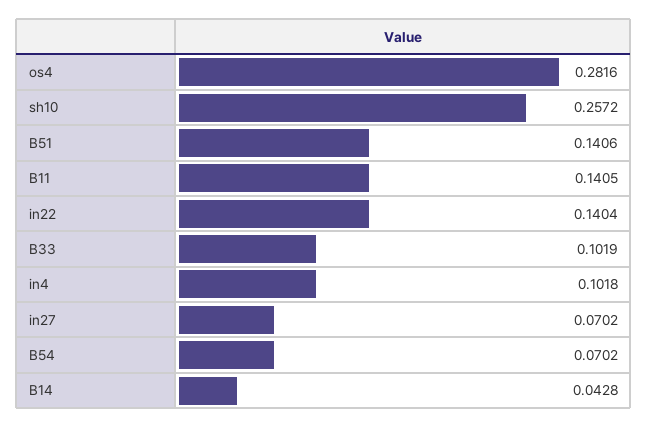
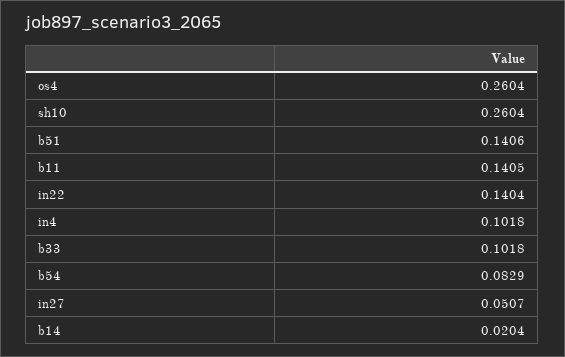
os4: 0.2816 -> 0.2604
sh10: 0.2572 -> 0.2604
B33: 0.1019 -> 0.1018
in27: 0.0702 -> 0.0507
B54: 0.0702 -> 0.0829
B14: 0.0428 -> 0.0204

